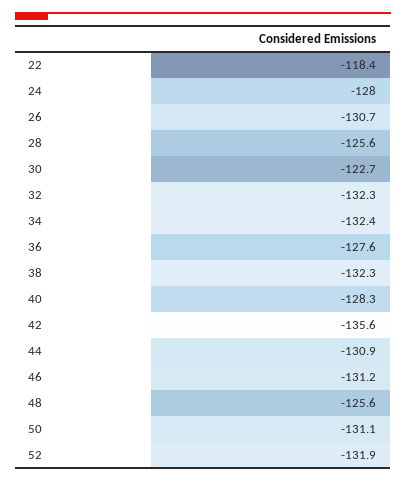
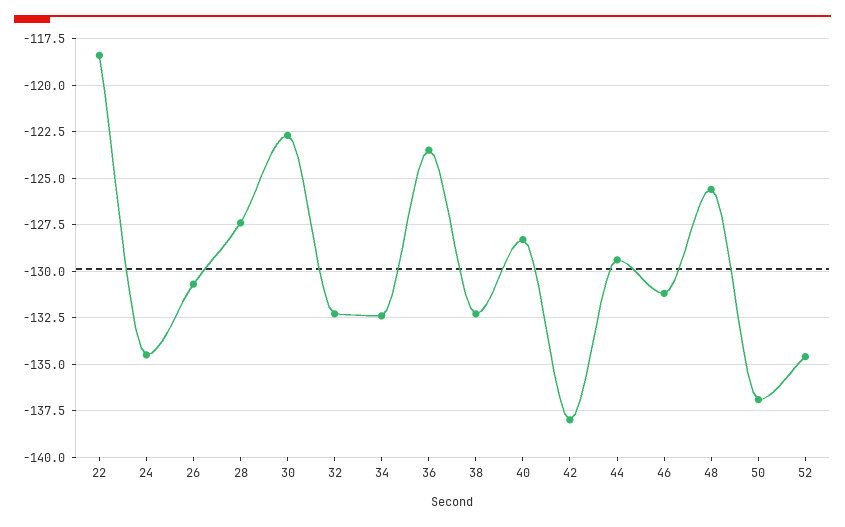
24: -128 -> -134.5
28: -125.6 -> -127.5
36: -127.6 -> -123.5
42: -135.6 -> -138
44: -130.9 -> -129.5
50: -131.1 -> -137
52: -131.9 -> -134.5

